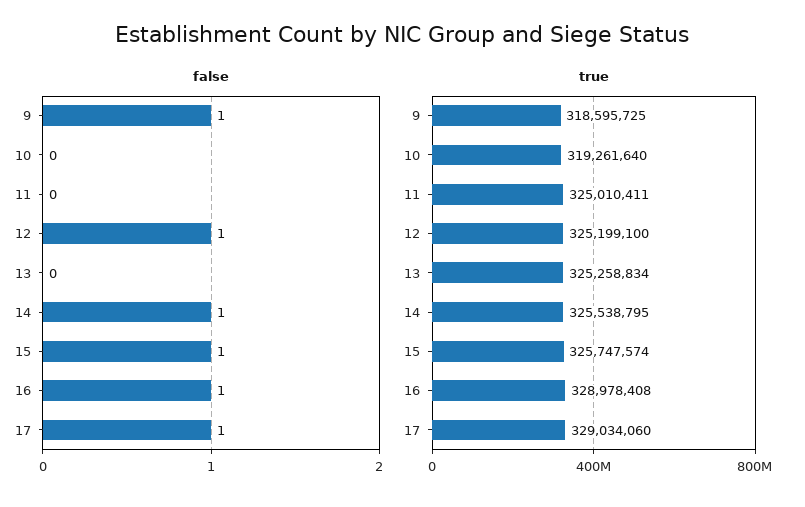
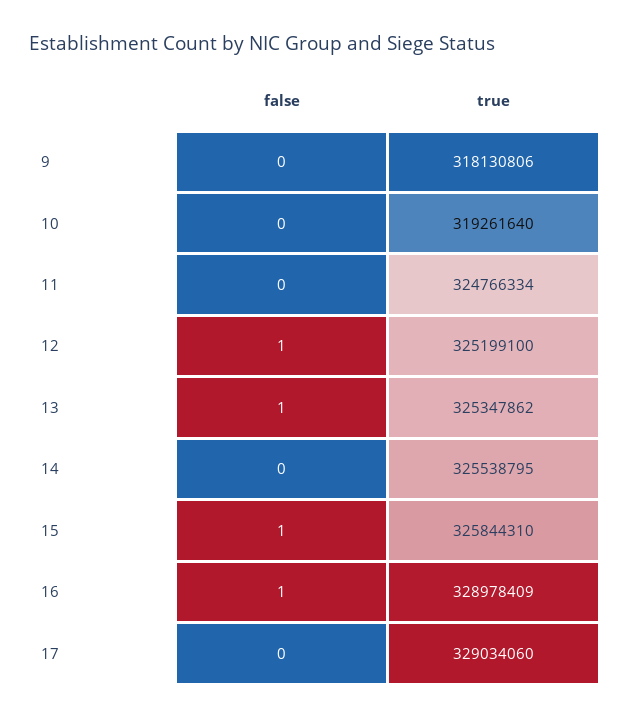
false, 9: 1 -> 0
false, 13: 0 -> 1
false, 14: 1 -> 0
false, 17: 1 -> 0
true, 9: 318595725 -> 318130806
true, 11: 325010411 -> 324766334
true, 13: 325258834 -> 325347862
true, 15: 325747574 -> 325844310
true, 16: 328978408 -> 328978409

